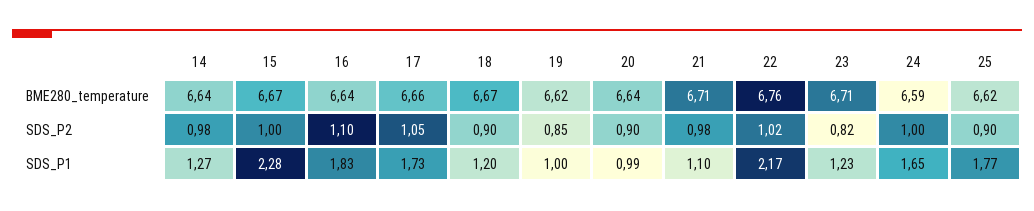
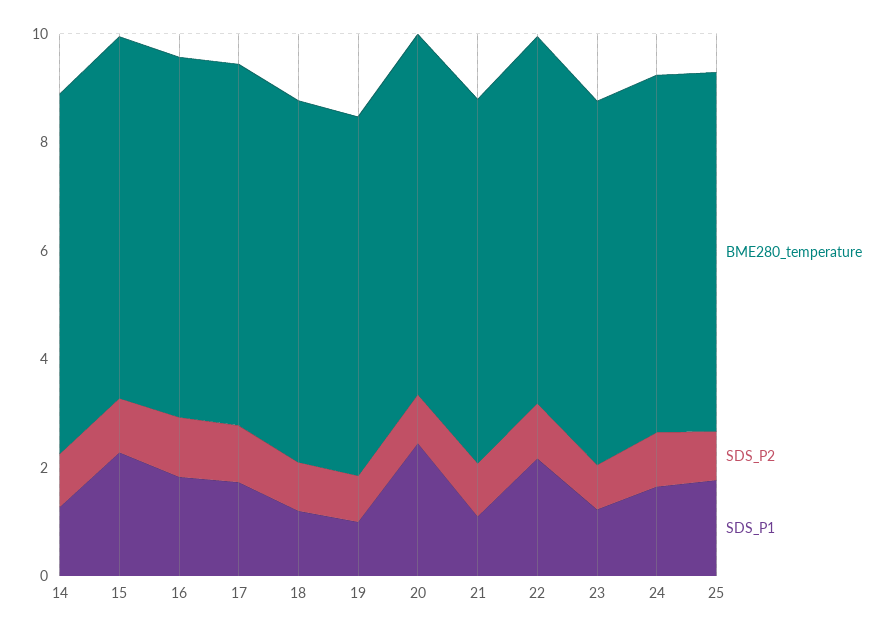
SDS_P1, 20: 0.99 -> 2.5

